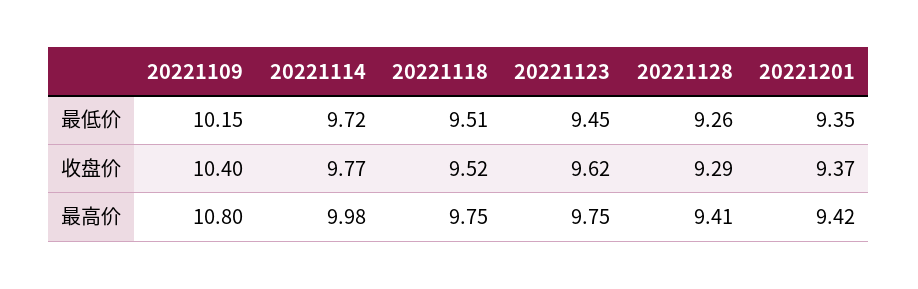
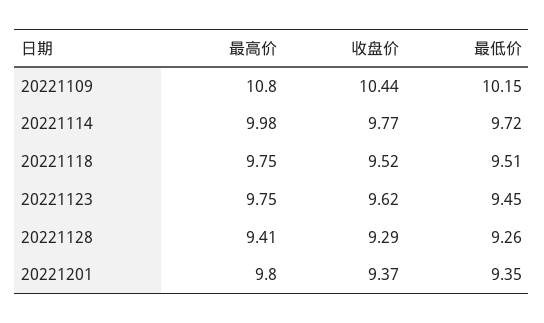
20221109, 收盘价: 10.4 -> 10.44
20221201, 最高价: 9.42 -> 9.8

